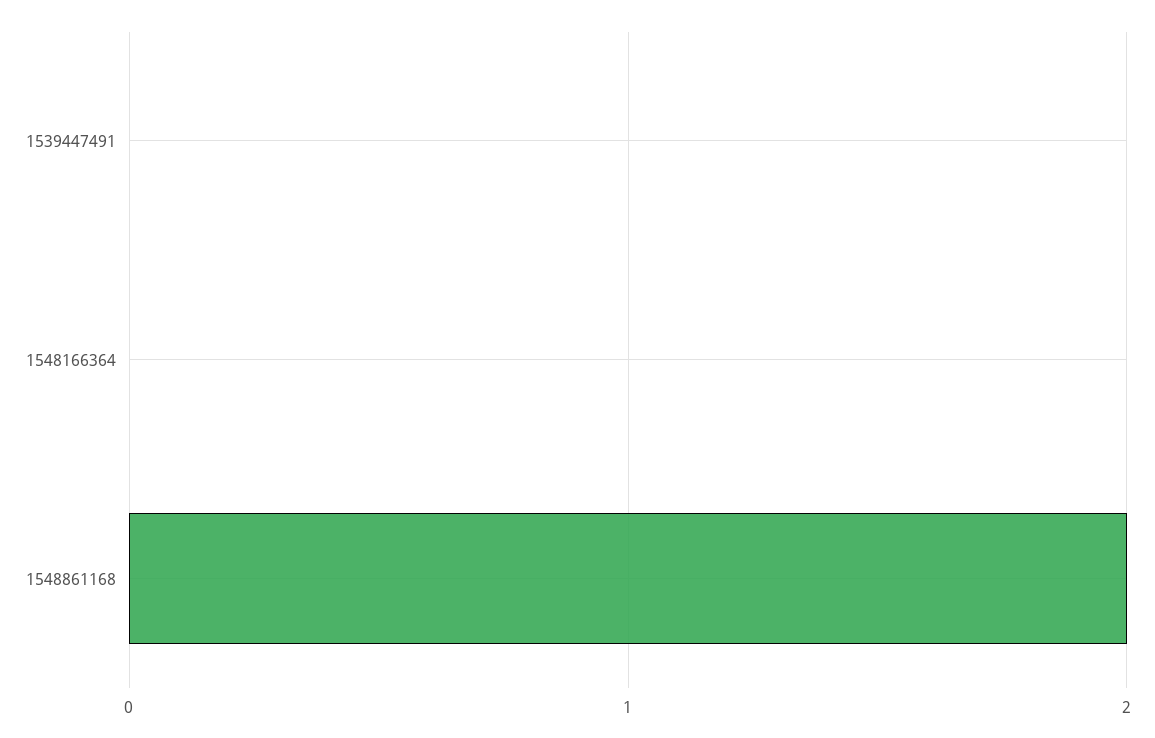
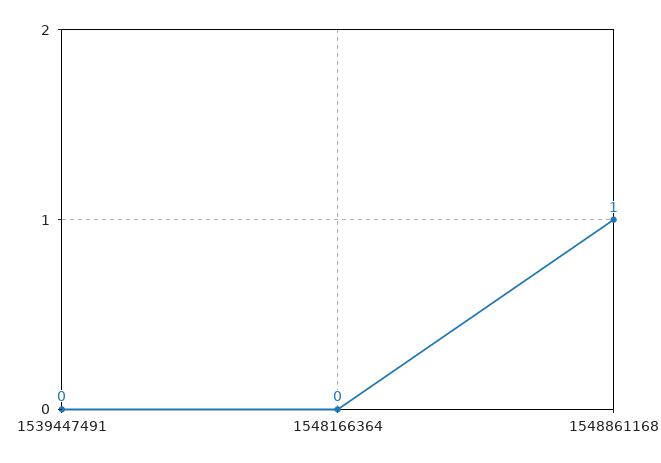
1548861168: 2 -> 1

